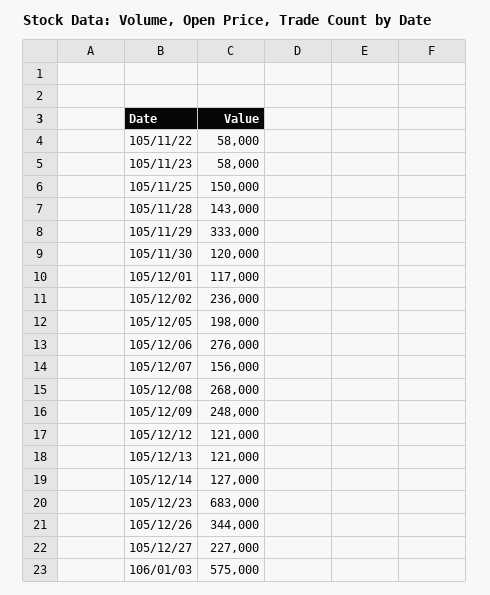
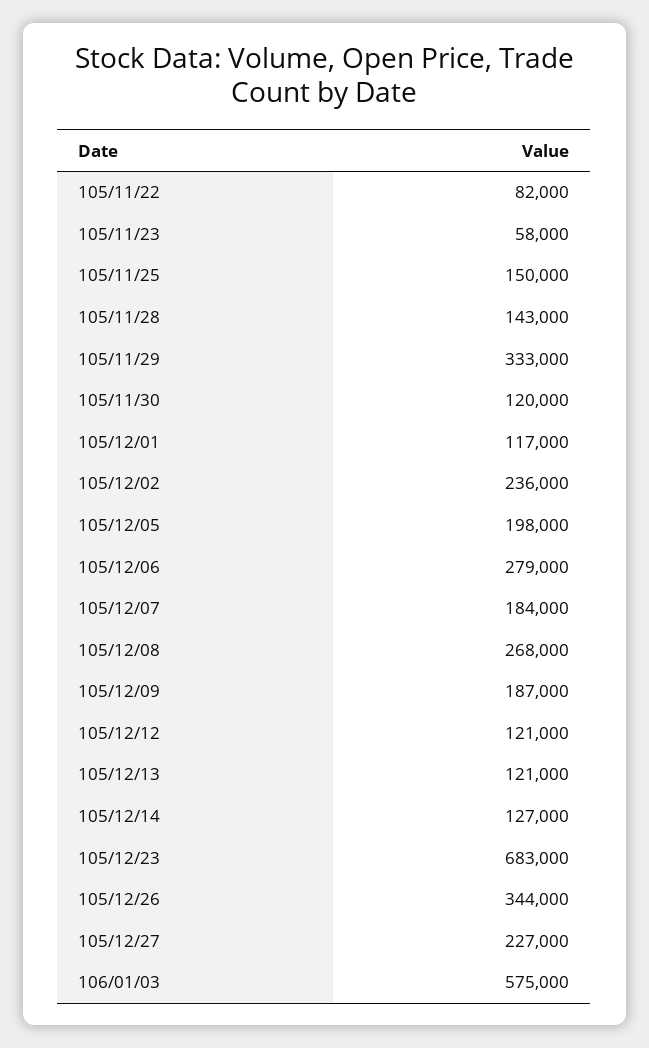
105/11/22: 58000 -> 82000
105/12/06: 276000 -> 279000
105/12/07: 156000 -> 184000
105/12/09: 248000 -> 187000

